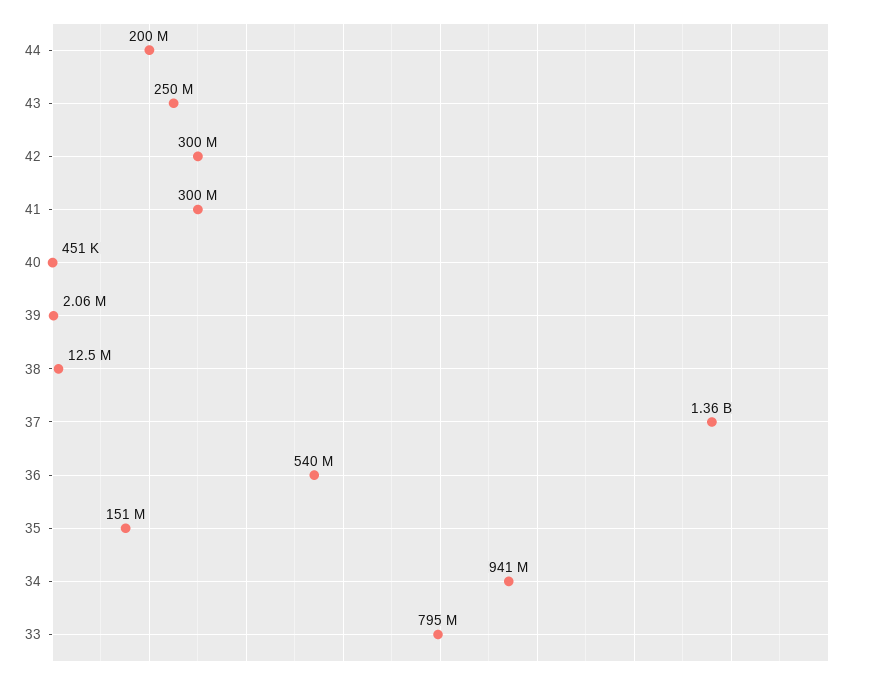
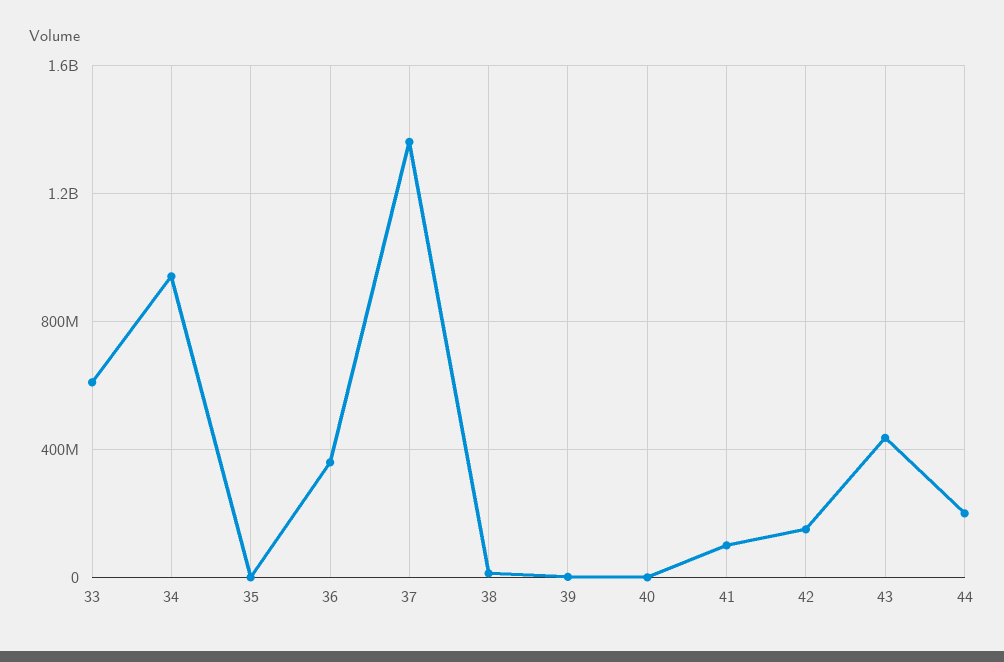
43: 250000000 -> 450000000
42: 300000000 -> 150000000
41: 300000000 -> 100000000
36: 540000000 -> 350000000
35: 151000000 -> 0
33: 795000000 -> 600000000

